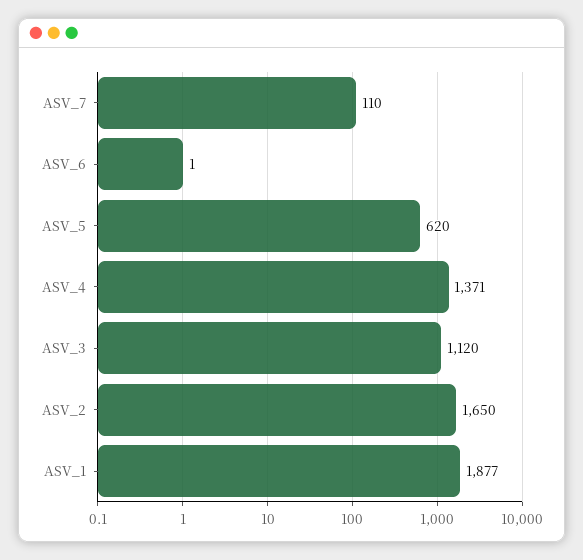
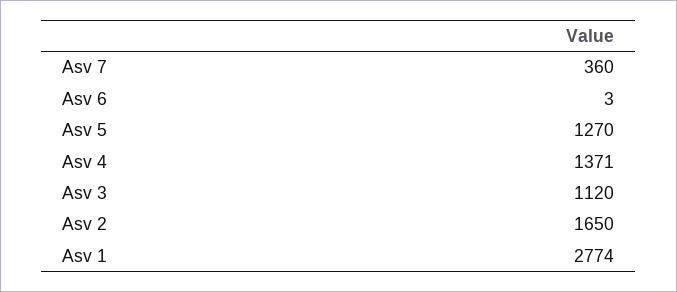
ASV_7: 110 -> 360
ASV_6: 1 -> 3
ASV_5: 620 -> 1270
ASV_1: 1877 -> 2774

